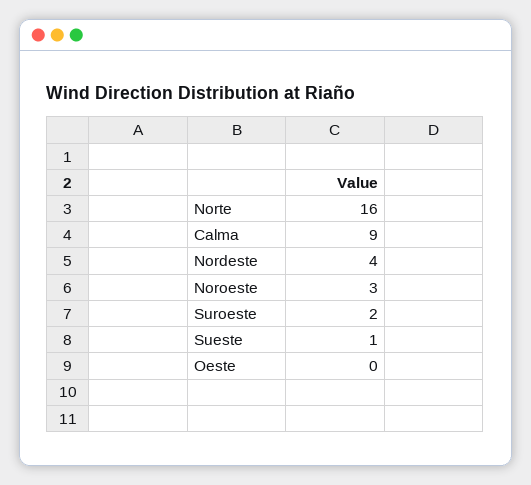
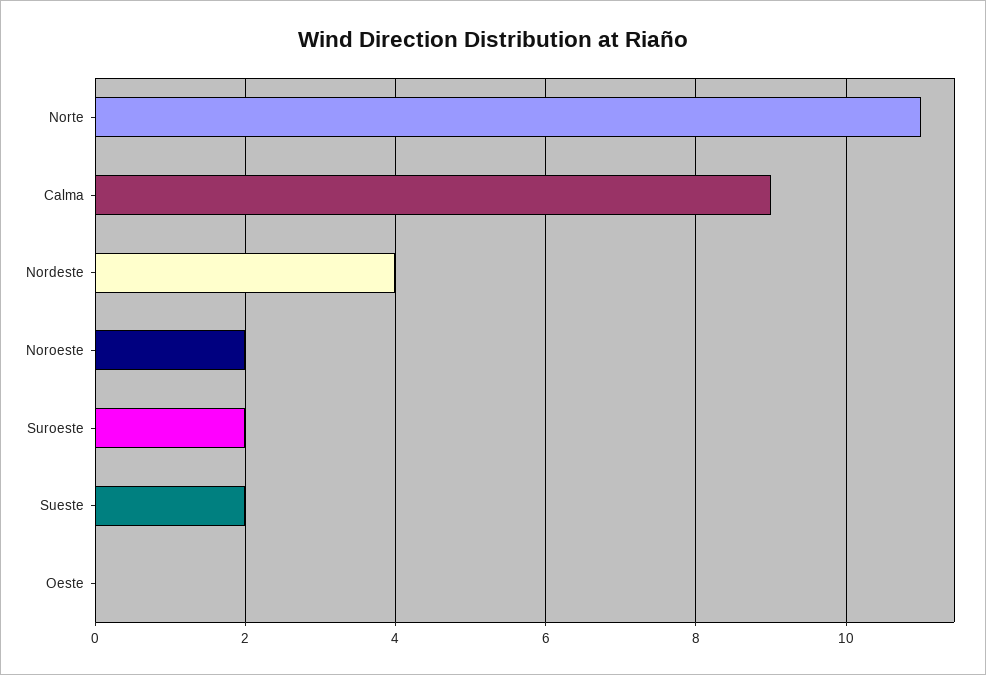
Norte: 16 -> 11
Noroeste: 3 -> 2
Sueste: 1 -> 2

